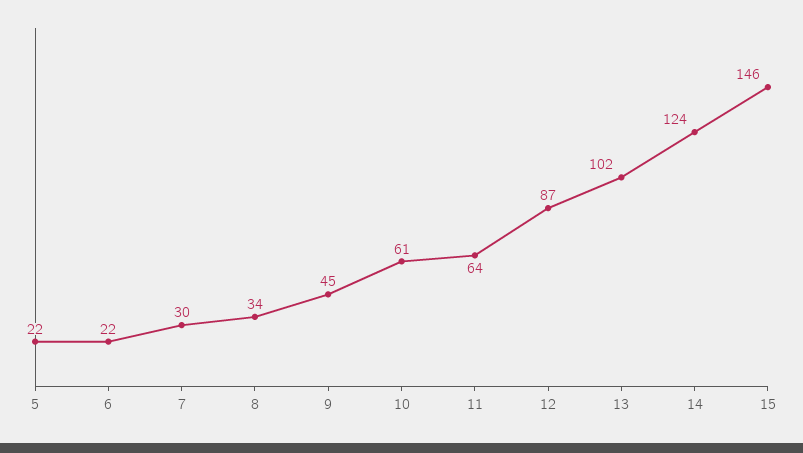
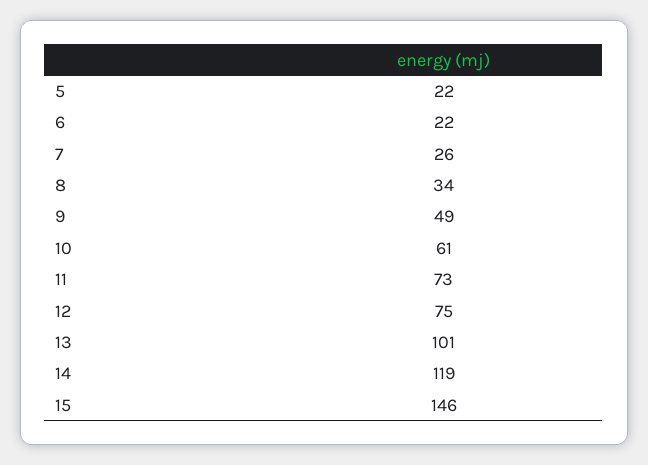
7: 30 -> 26
9: 45 -> 49
11: 64 -> 73
12: 87 -> 75
13: 102 -> 101
14: 124 -> 119

